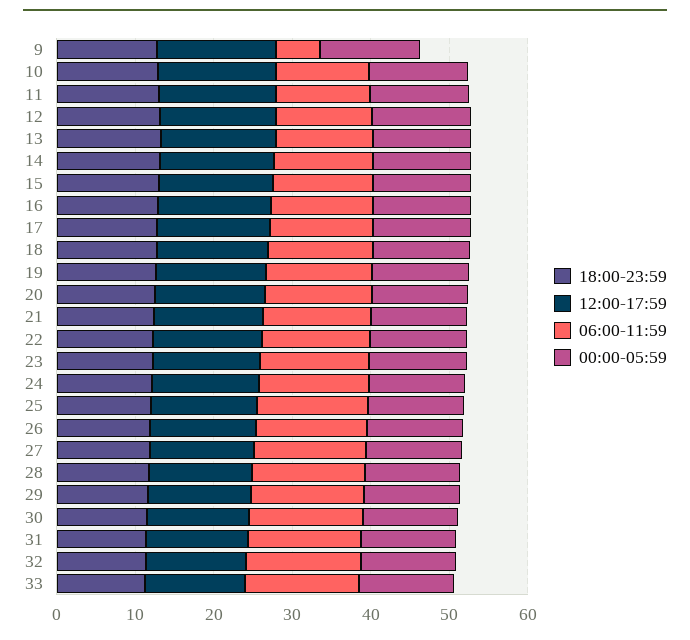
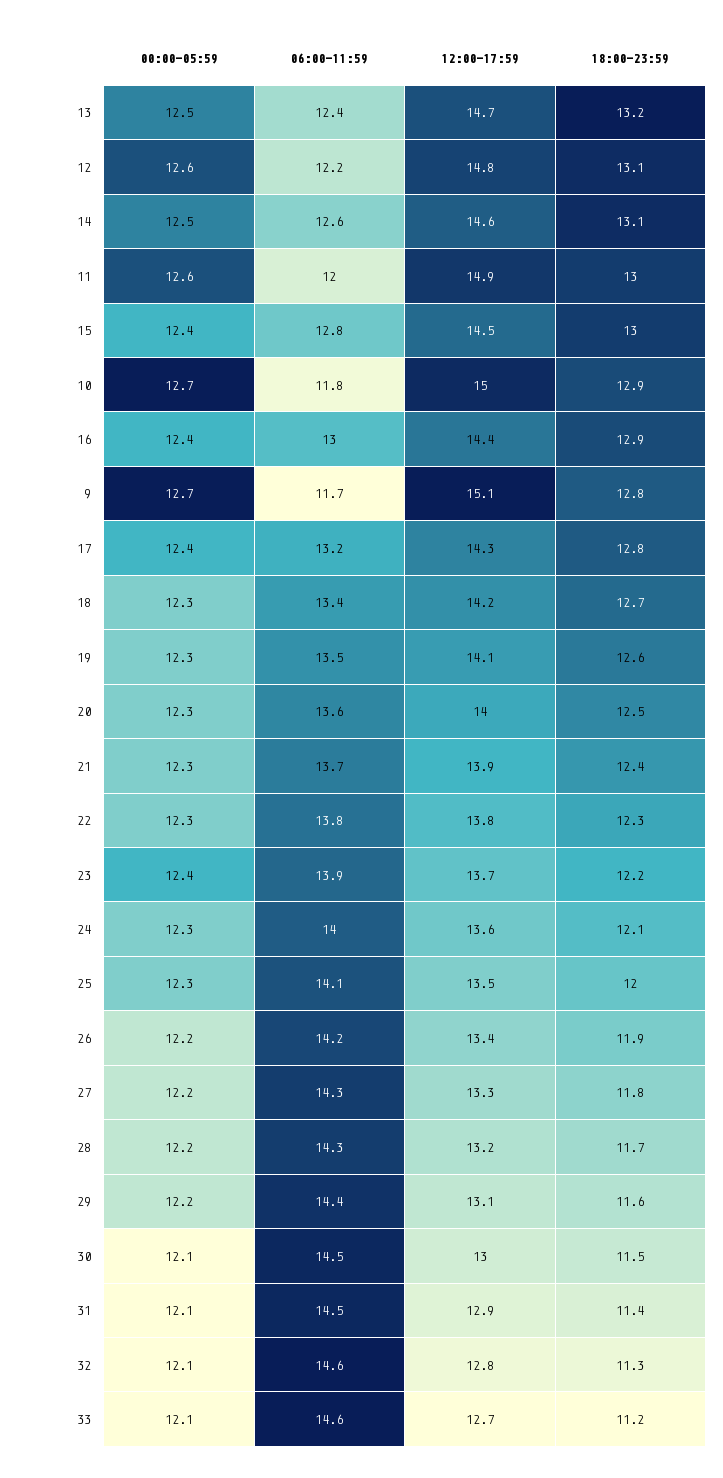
06:00-11:59, 9: 6 -> 11.7

